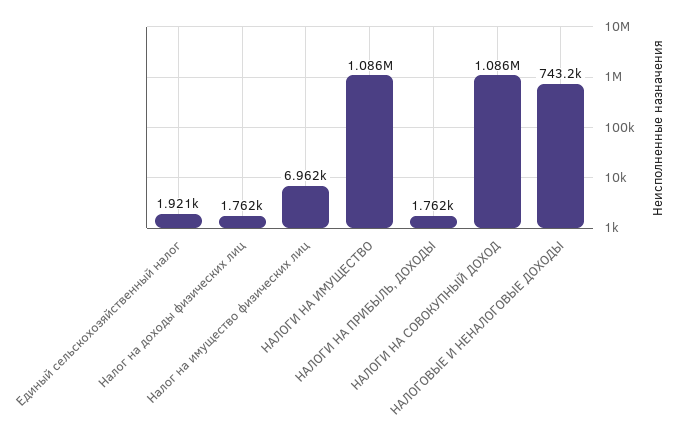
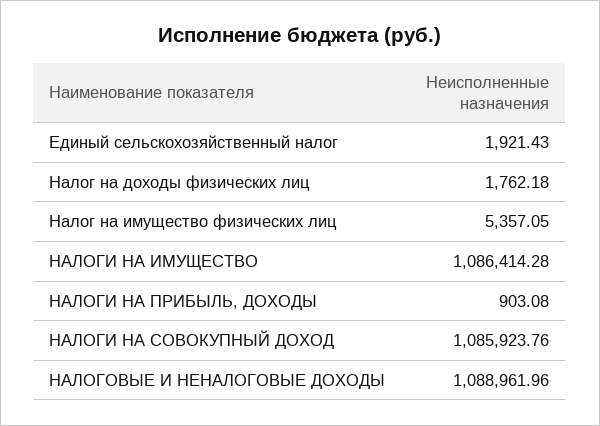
Налог на имущество физических лиц: 6962 -> 5357.05
НАЛОГИ НА ПРИБЫЛЬ, ДОХОДЫ: 1762 -> 903.08
НАЛОГОВЫЕ И НЕНАЛОГОВЫЕ ДОХОДЫ: 743200 -> 1088961.96

